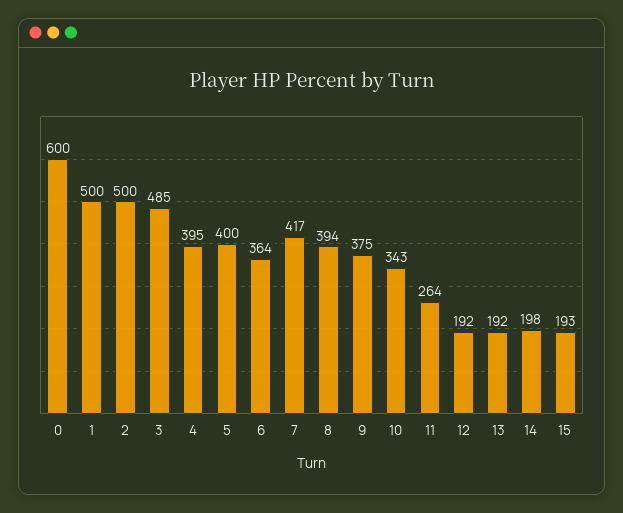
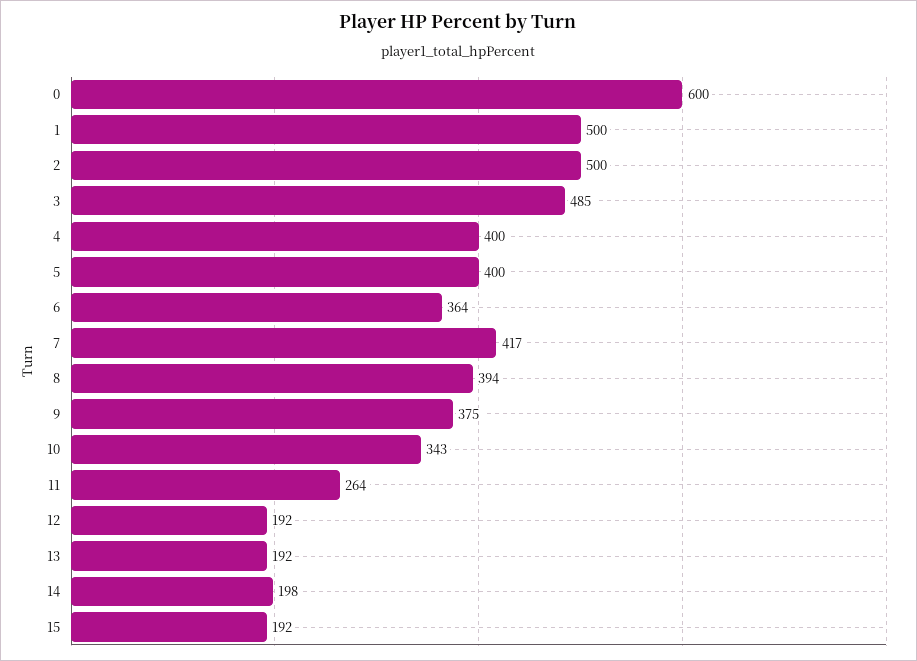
4: 395 -> 400
15: 193 -> 192

